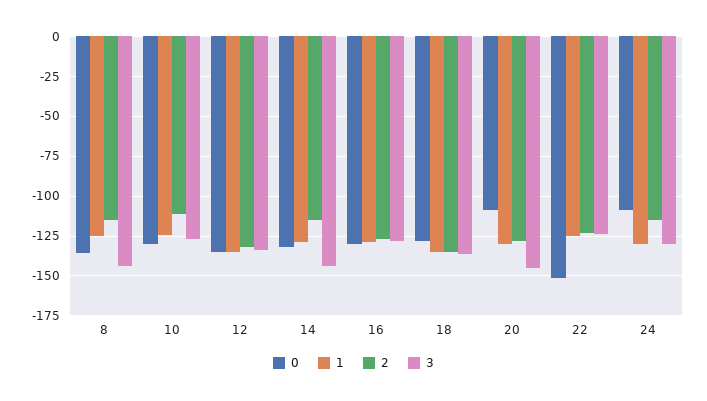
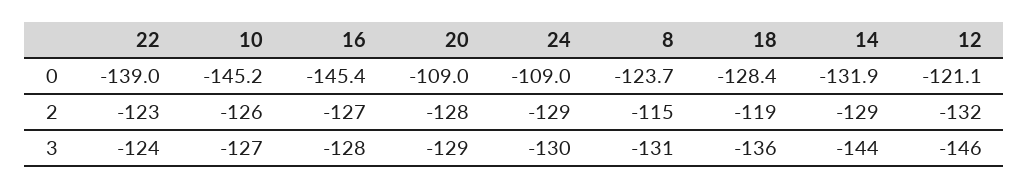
0, 8: -135 -> -123.7
1, 8: -125 -> none
3, 8: -145 -> -131
0, 10: -130 -> -145.2
1, 10: -125 -> none
2, 10: -110 -> -126
0, 12: -135 -> -121.1
1, 12: -135 -> none
3, 12: -135 -> -146
1, 14: -130 -> none
2, 14: -115 -> -129
0, 16: -130 -> -145.4
1, 16: -130 -> none
1, 18: -135 -> none
2, 18: -135 -> -119
1, 20: -130 -> none
3, 20: -145 -> -129
0, 22: -150 -> -139
1, 22: -125 -> none
1, 24: -130 -> none
2, 24: -115 -> -129

